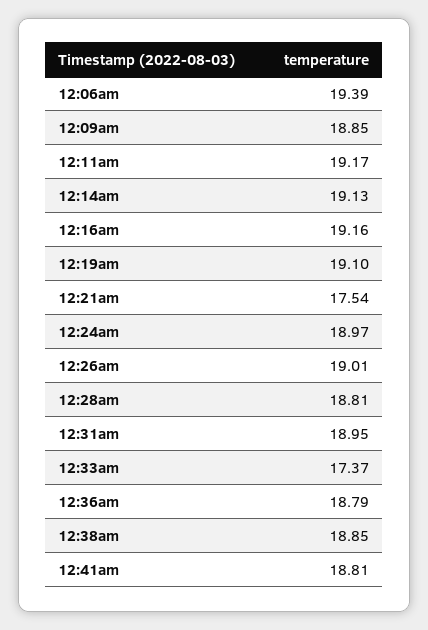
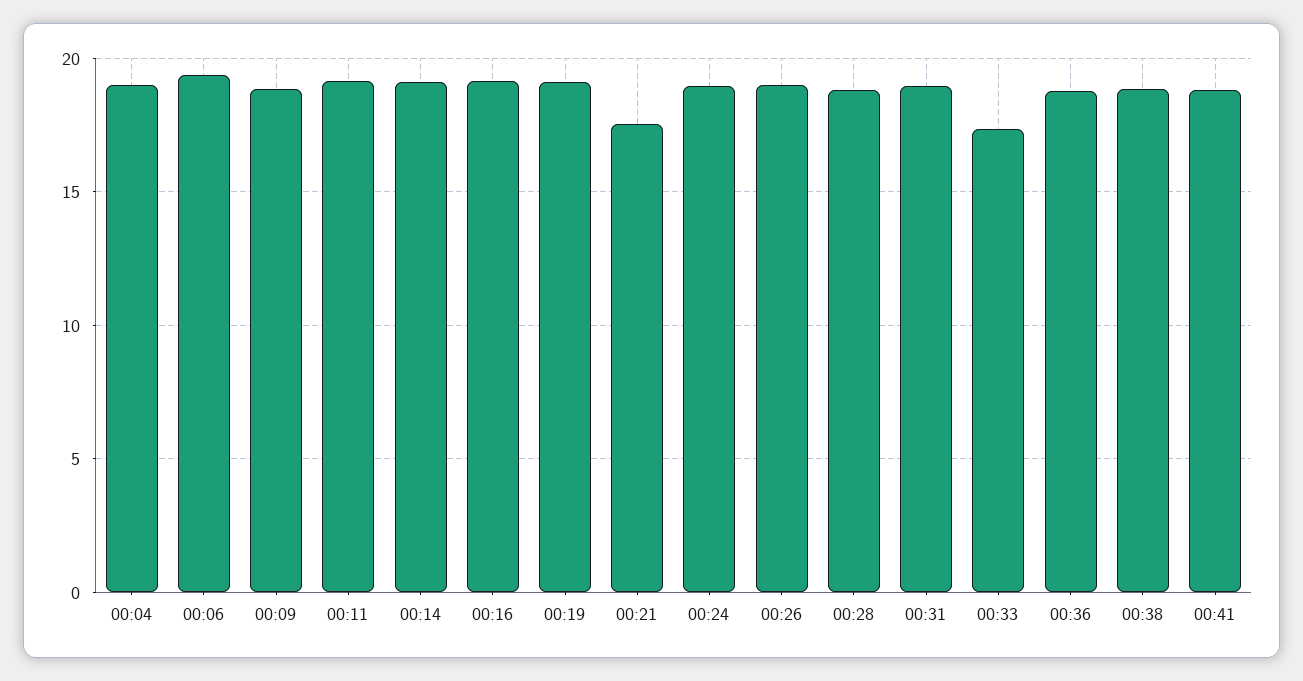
00:04: none -> 19

